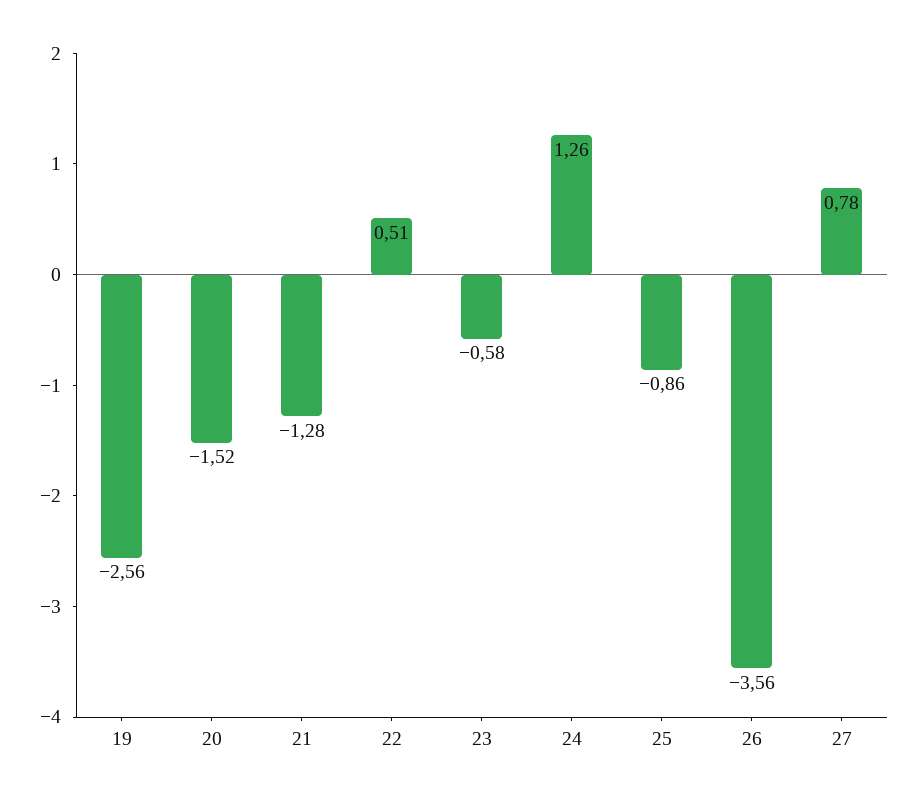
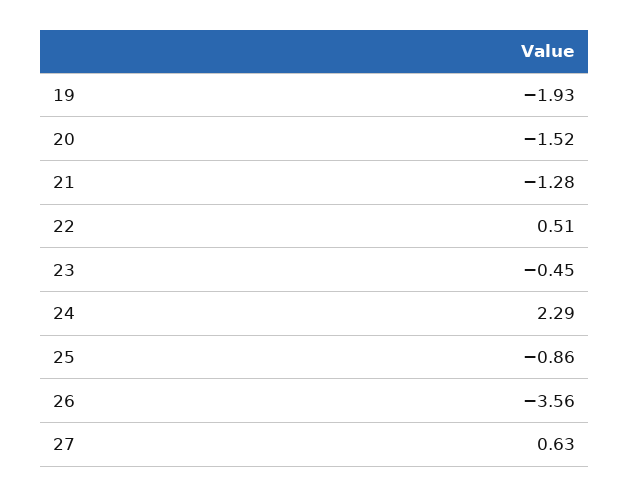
19: -2.56 -> -1.93
23: -0.58 -> -0.45
24: 1.26 -> 2.29
27: 0.78 -> 0.63

